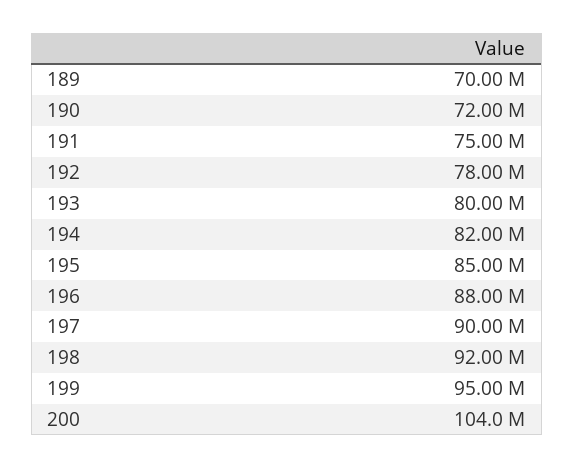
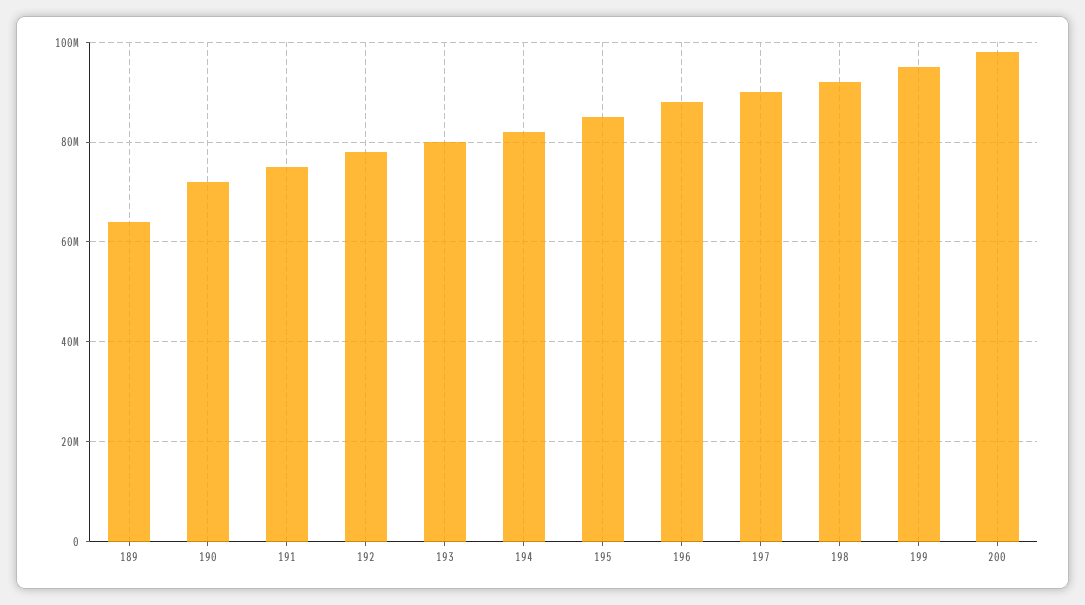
189: 70000000 -> 64000000
200: 104000000 -> 98000000

